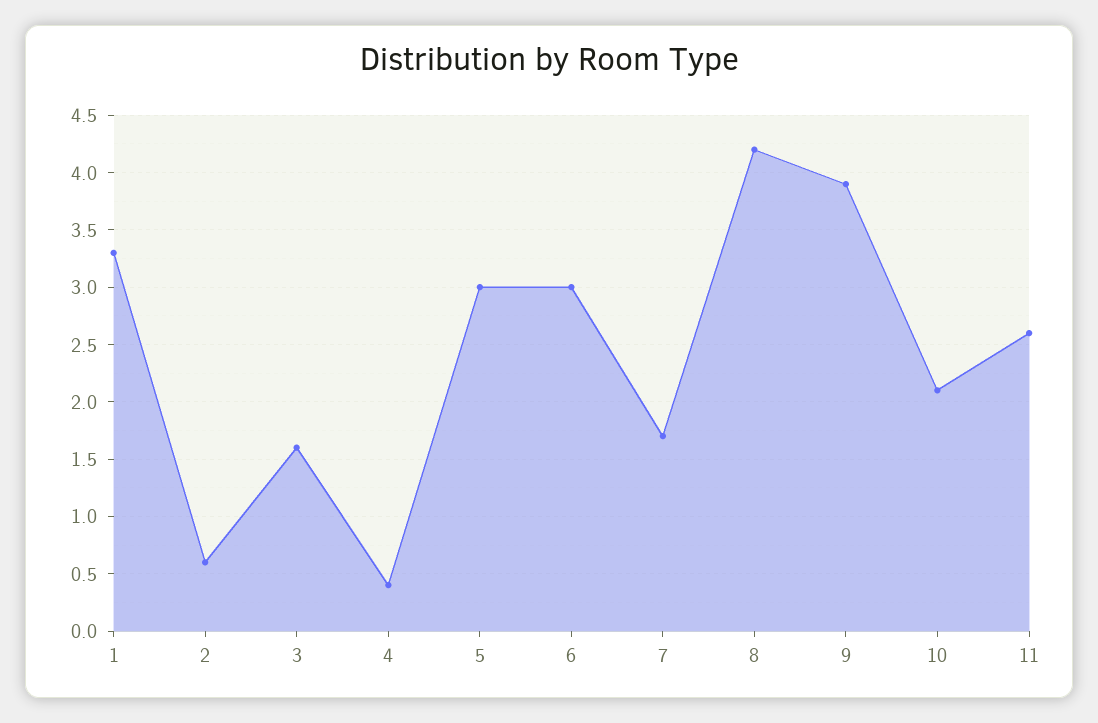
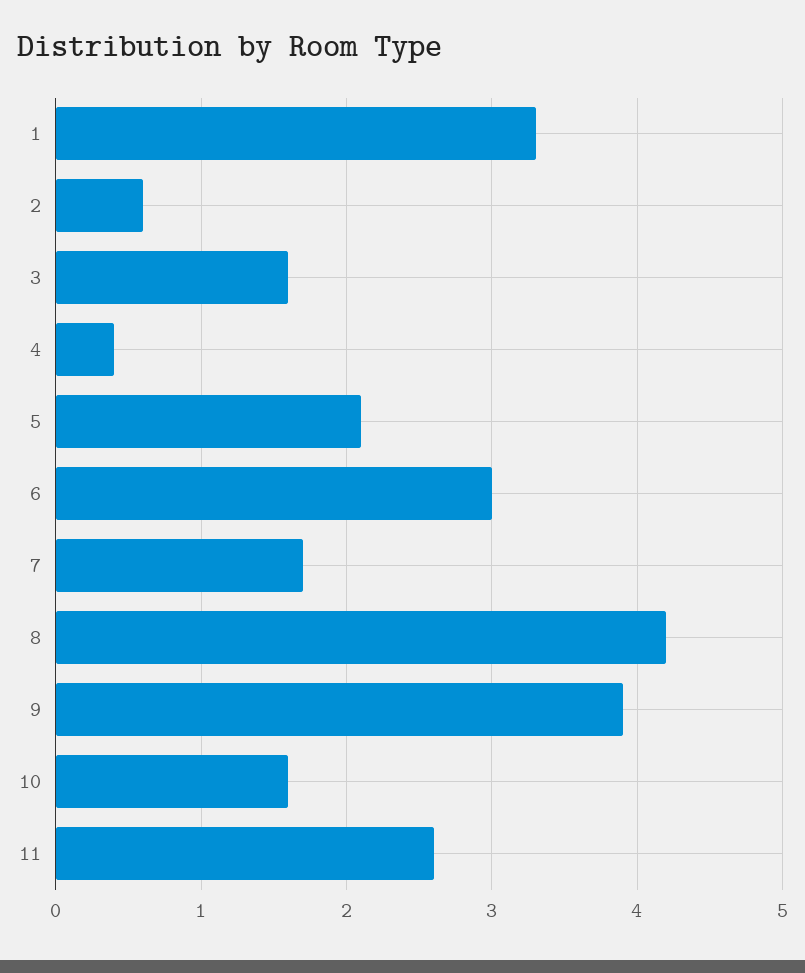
5: 3 -> 2.1
10: 2.1 -> 1.6

